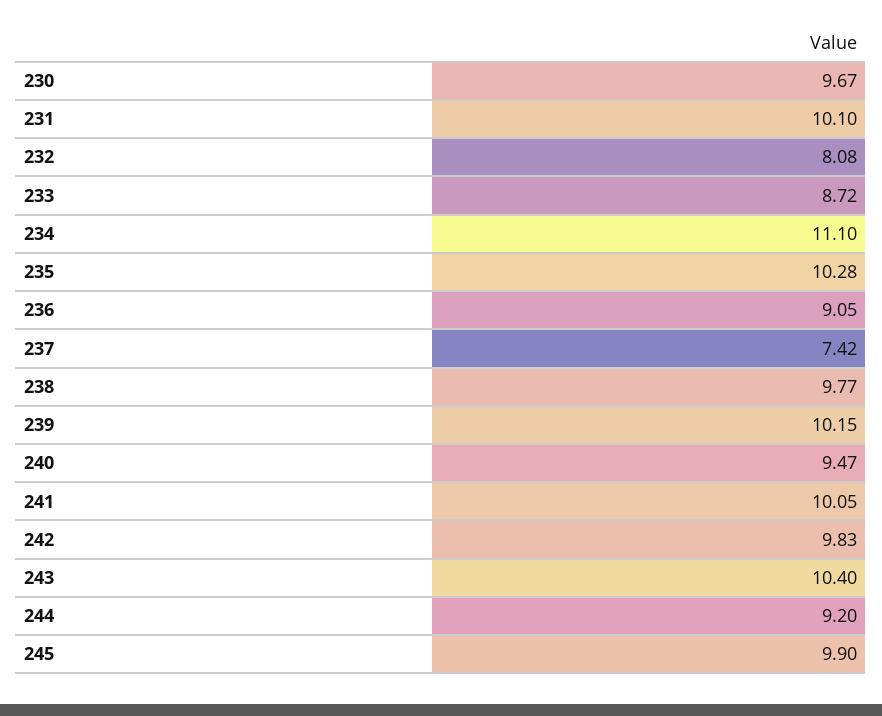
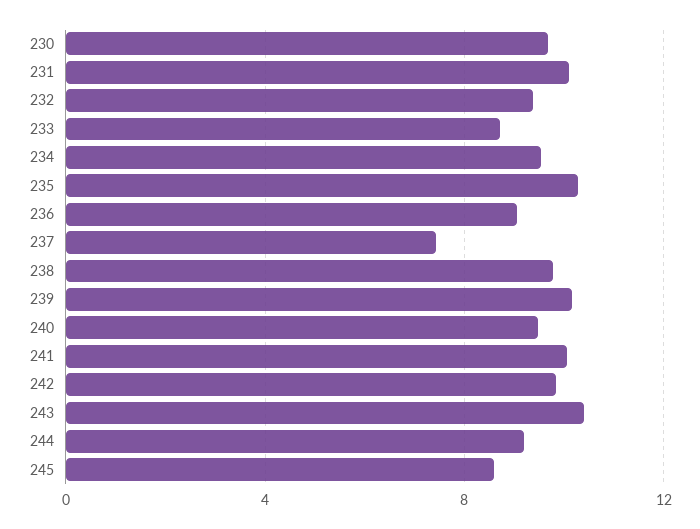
232: 8.08 -> 9.5
234: 11.1 -> 9.5
245: 9.9 -> 8.5

